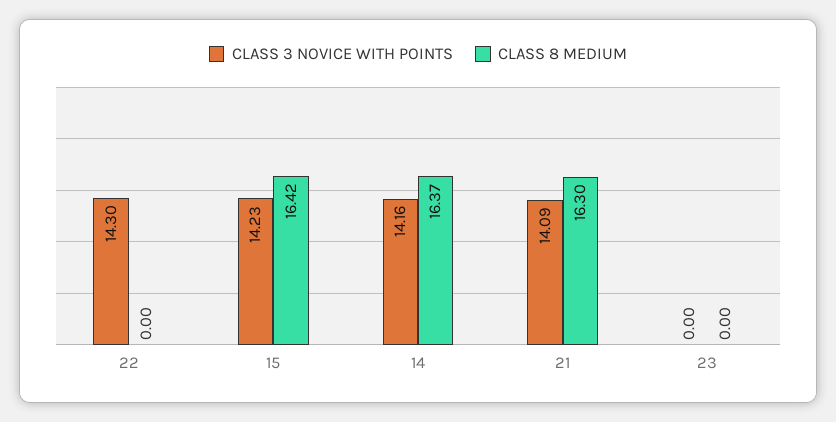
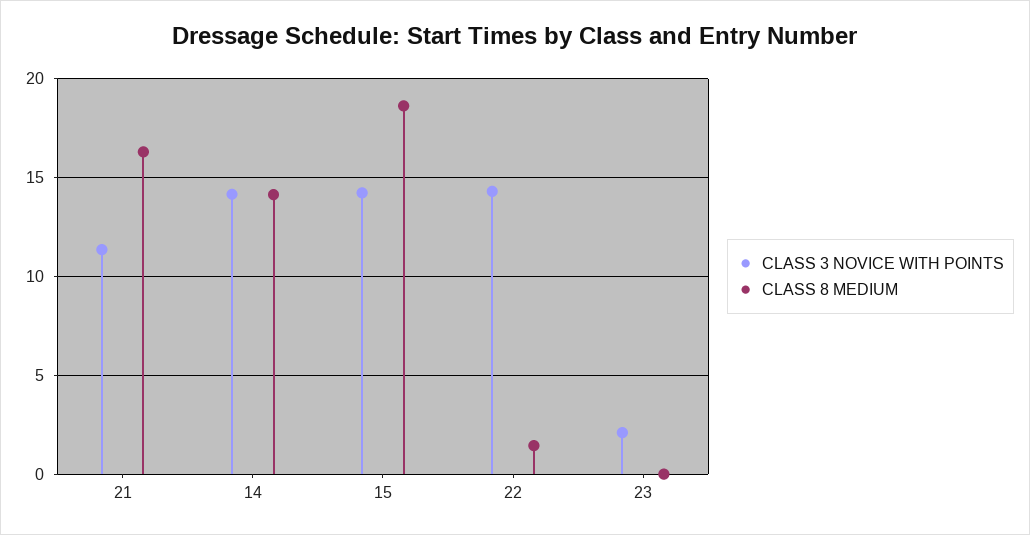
CLASS 8 MEDIUM, 22: 0 -> 1.5
CLASS 8 MEDIUM, 15: 16.42 -> 18.5
CLASS 8 MEDIUM, 14: 16.37 -> 14
CLASS 3 NOVICE WITH POINTS, 21: 14.09 -> 11.5
CLASS 3 NOVICE WITH POINTS, 23: 0 -> 2

